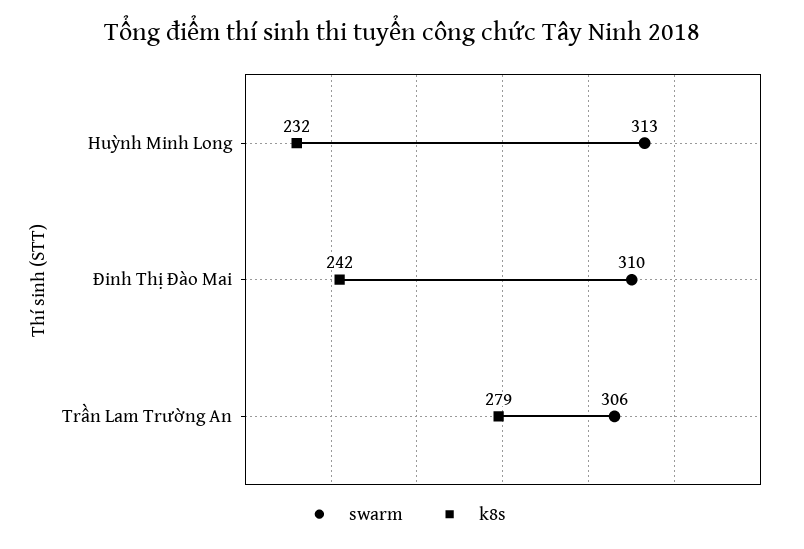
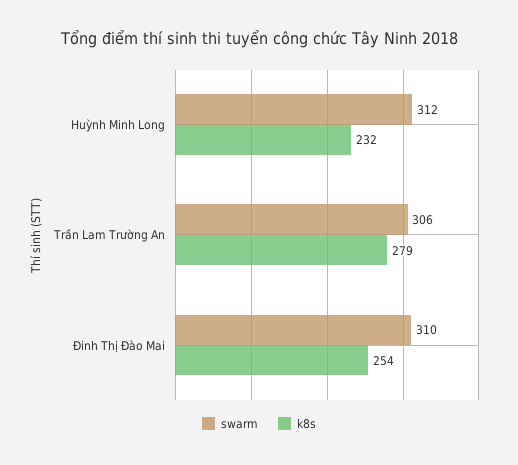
swarm, Huỳnh Minh Long: 313 -> 312
k8s, Đinh Thị Đào Mai: 242 -> 254

